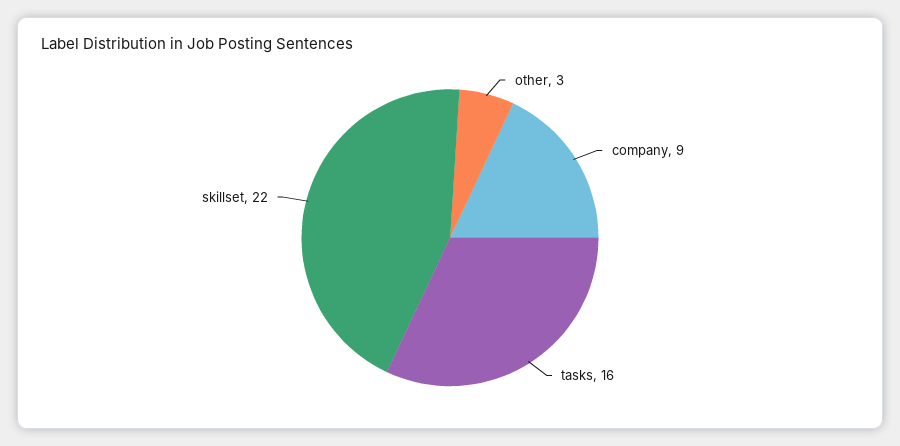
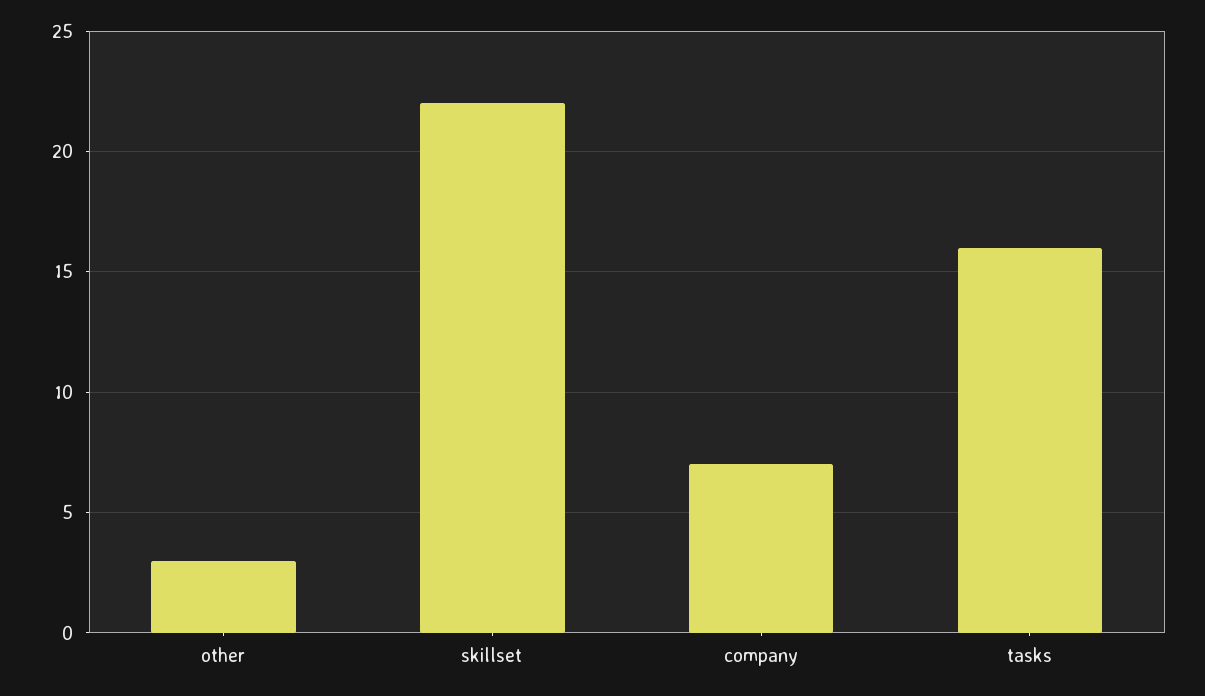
company: 9 -> 7

